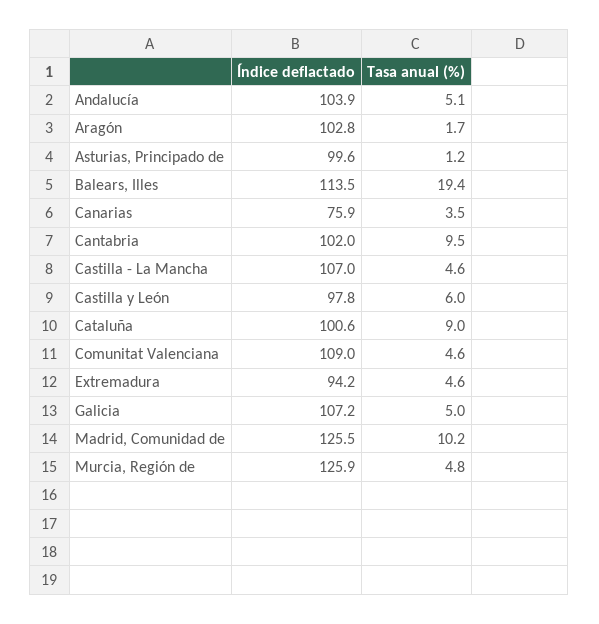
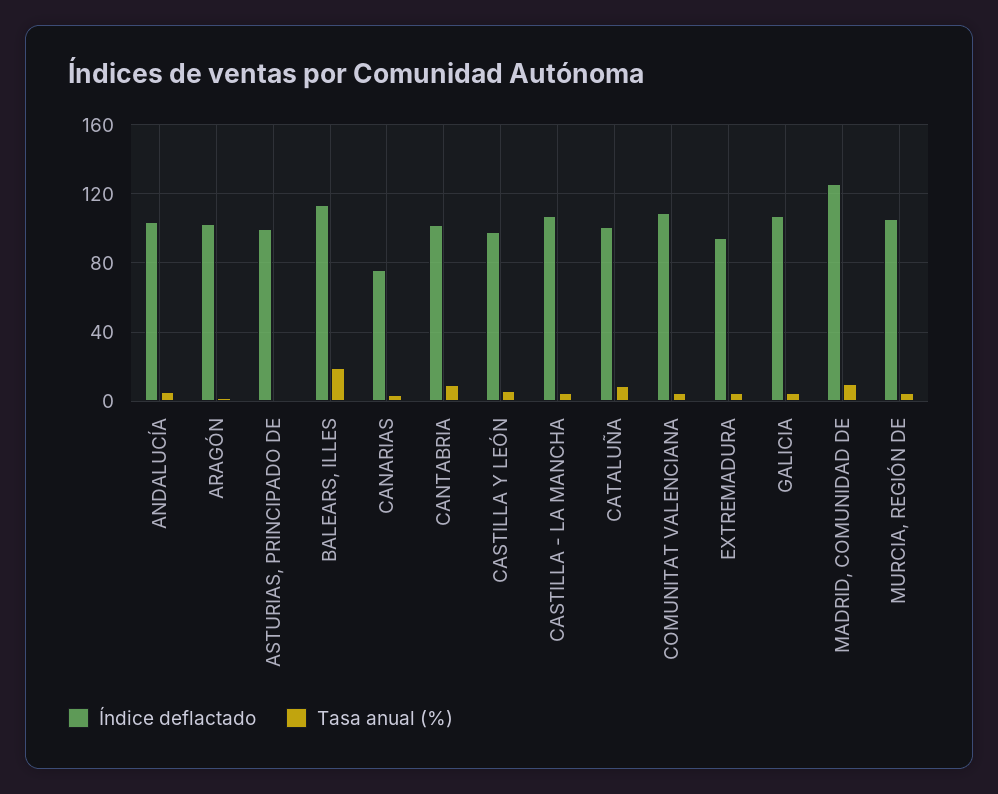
Índice deflactado, Murcia, Región de: 125.9 -> 105

